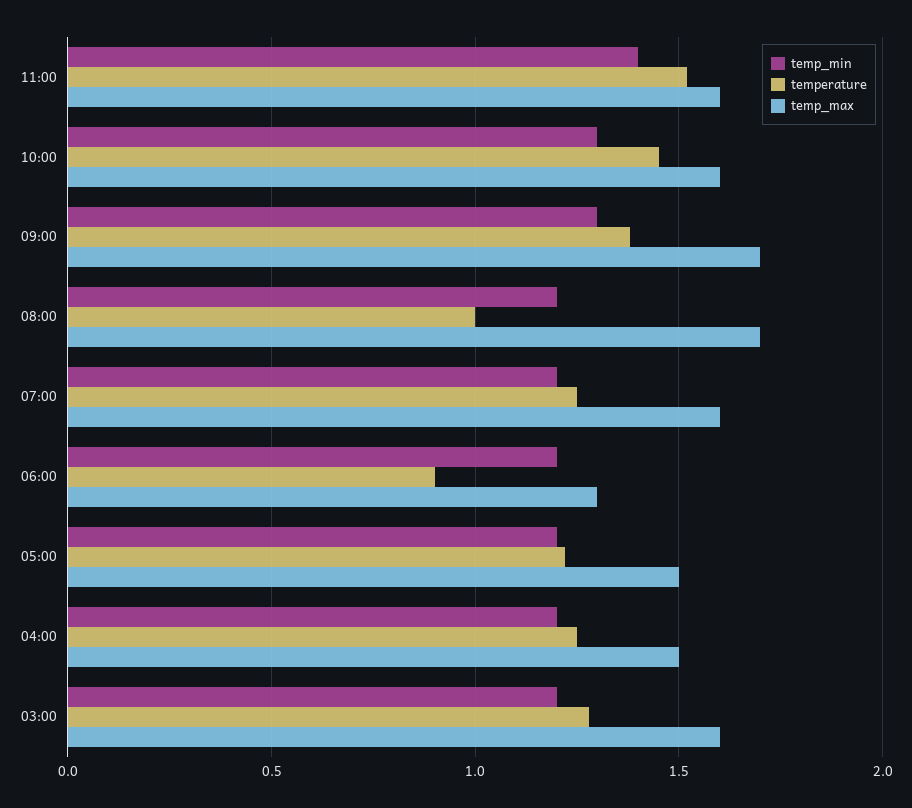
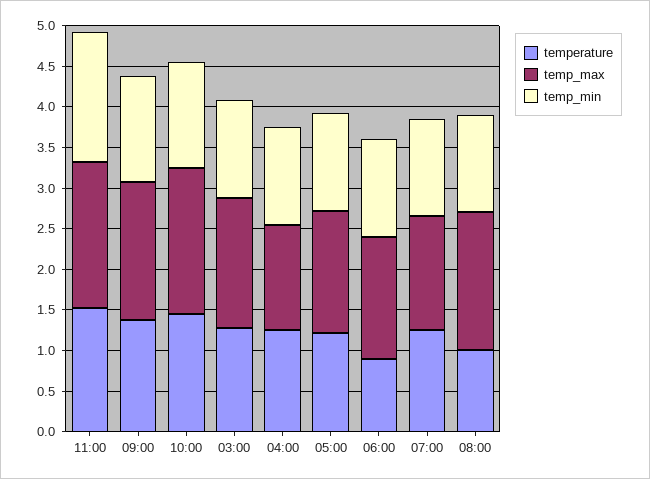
temp_min, 11:00: 1.4 -> 1.6
temp_max, 11:00: 1.6 -> 1.8
temp_max, 10:00: 1.6 -> 1.8
temp_max, 07:00: 1.6 -> 1.4
temp_max, 06:00: 1.3 -> 1.5
temp_max, 04:00: 1.5 -> 1.3

